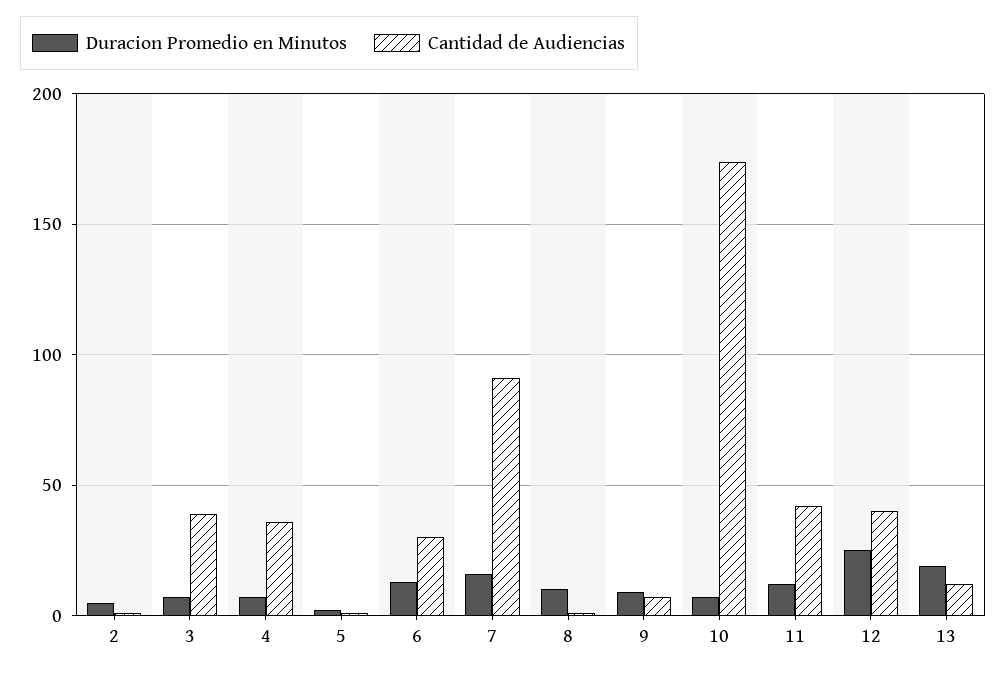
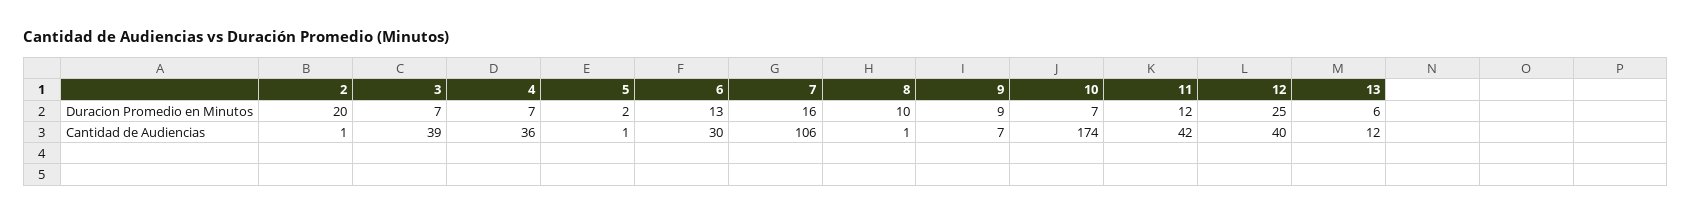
Duracion Promedio en Minutos, 2: 5 -> 20
Cantidad de Audiencias, 7: 90 -> 106
Duracion Promedio en Minutos, 13: 20 -> 6

